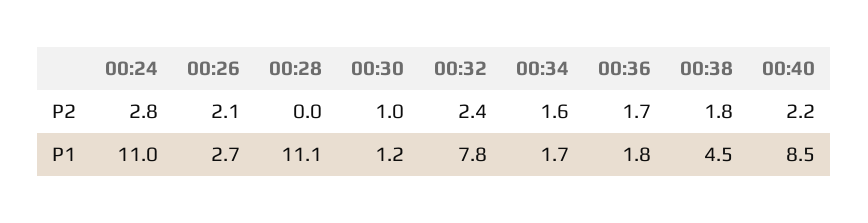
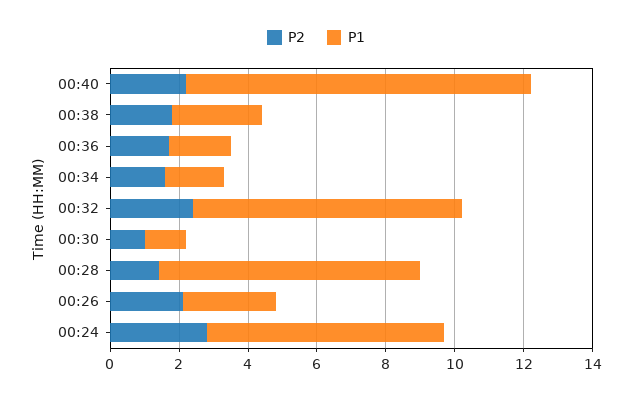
P2, 00:28: 0 -> 1.5
P1, 00:24: 11 -> 7
P1, 00:28: 11.1 -> 7.5
P1, 00:38: 4.5 -> 2.5
P1, 00:40: 8.5 -> 10

